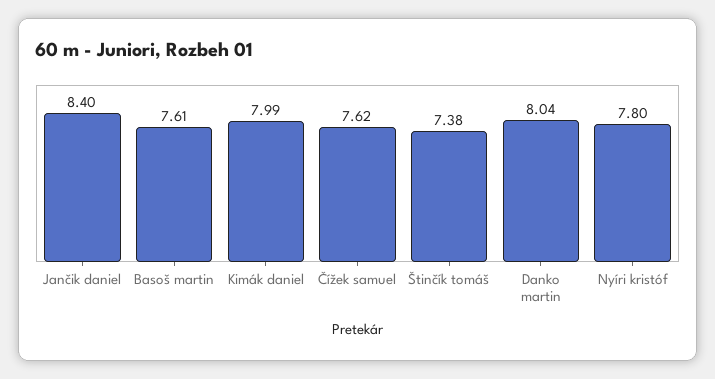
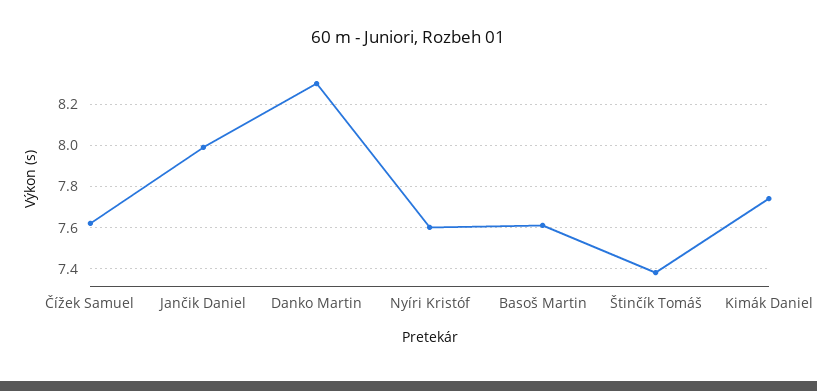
Jančik daniel: 8.4 -> 8
Kimák daniel: 7.99 -> 7.75
Danko martin: 8.04 -> 8.3
Nyíri kristóf: 7.8 -> 7.6

